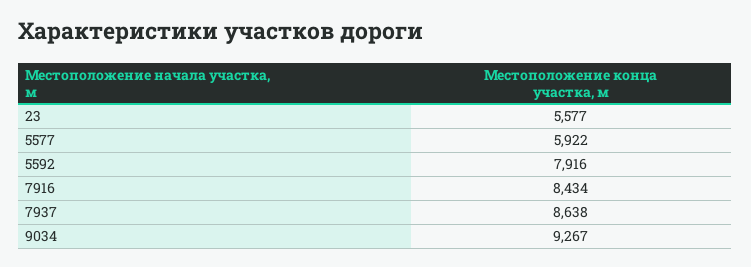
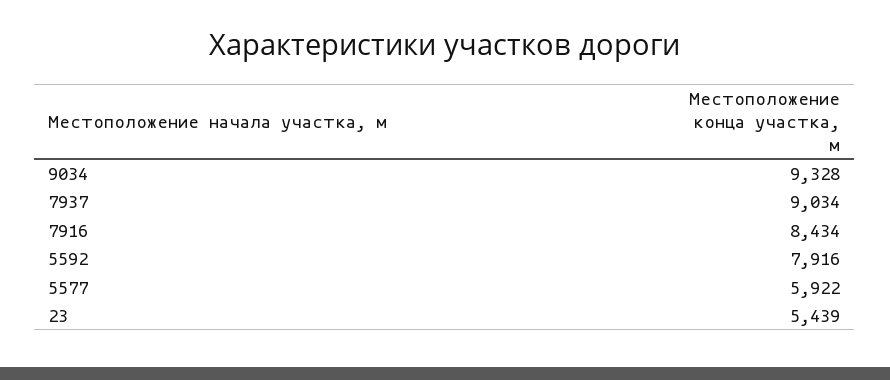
23: 5577 -> 5439
7937: 8638 -> 9034
9034: 9267 -> 9328

